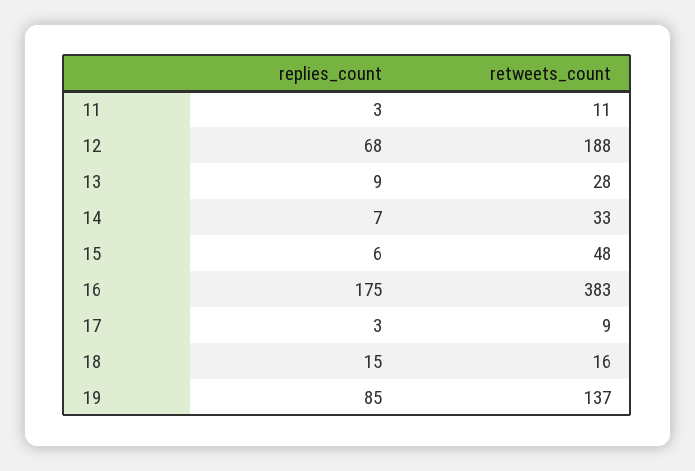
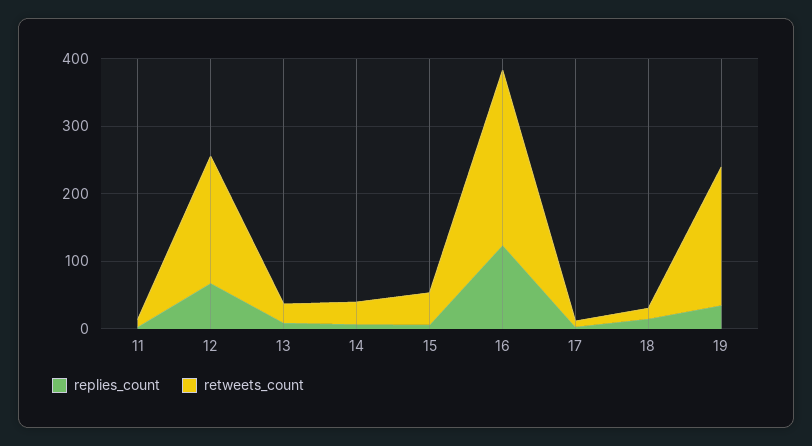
replies_count, 16: 175 -> 120
retweets_count, 16: 383 -> 260
replies_count, 19: 85 -> 40
retweets_count, 19: 137 -> 200

